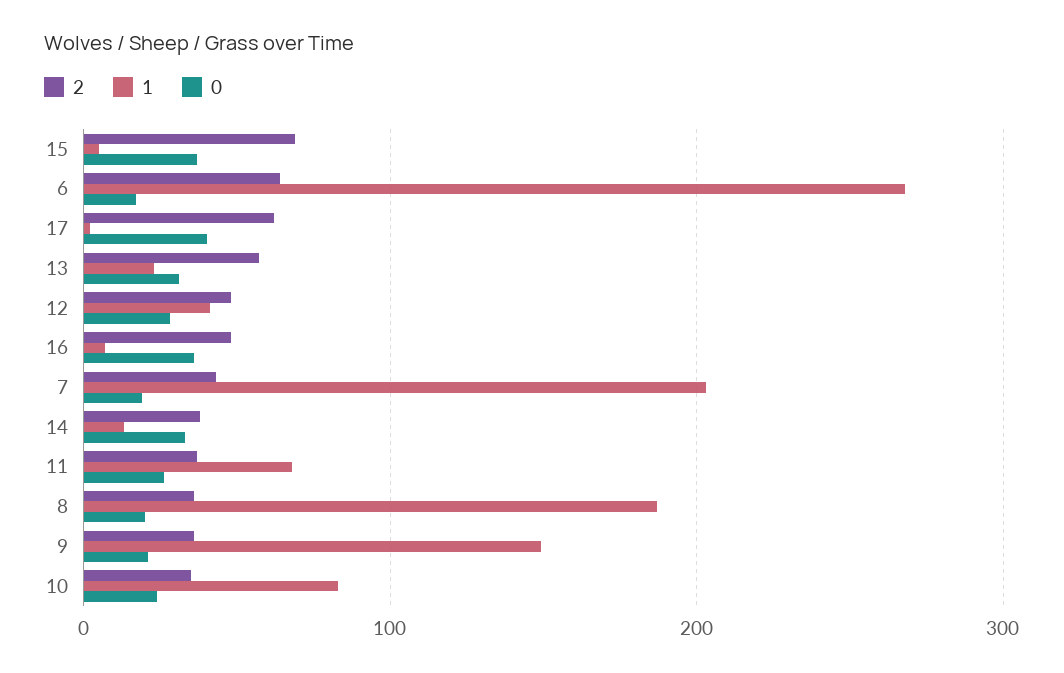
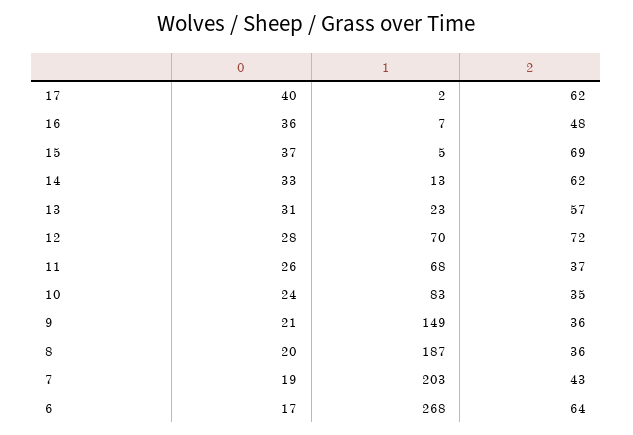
2, 12: 50 -> 72
1, 12: 40 -> 70
2, 14: 40 -> 62

